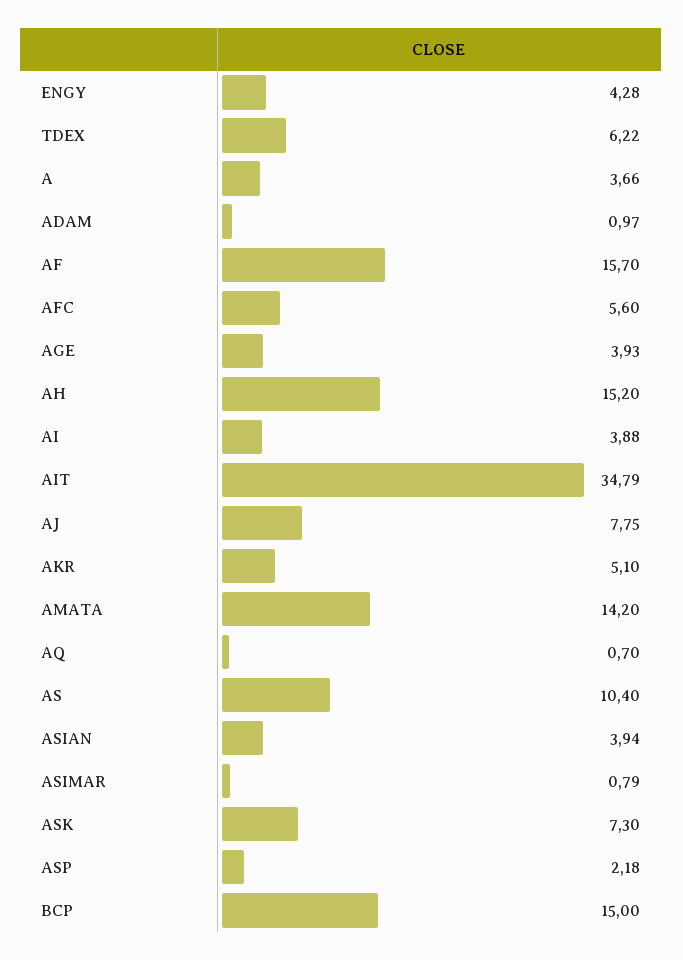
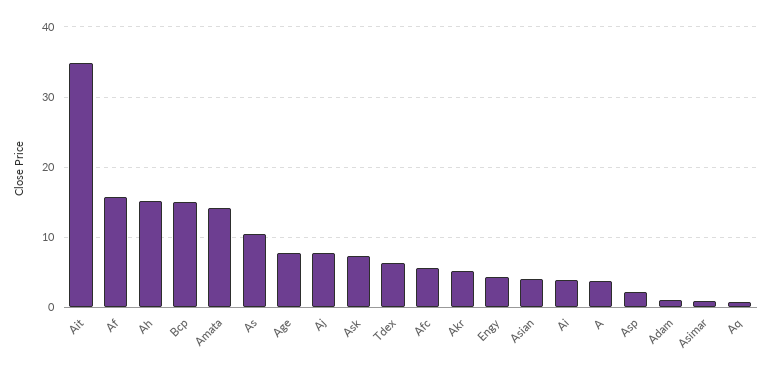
AGE: 3.93 -> 8

